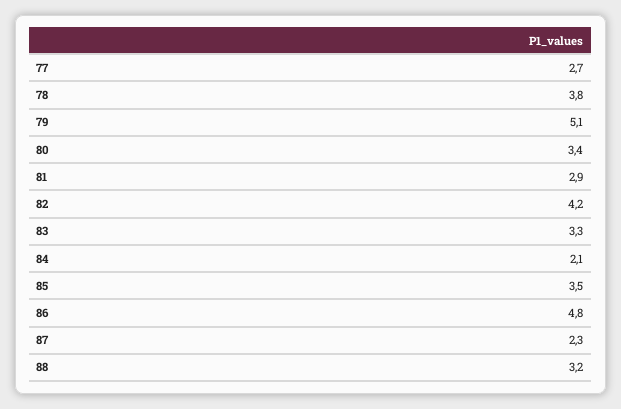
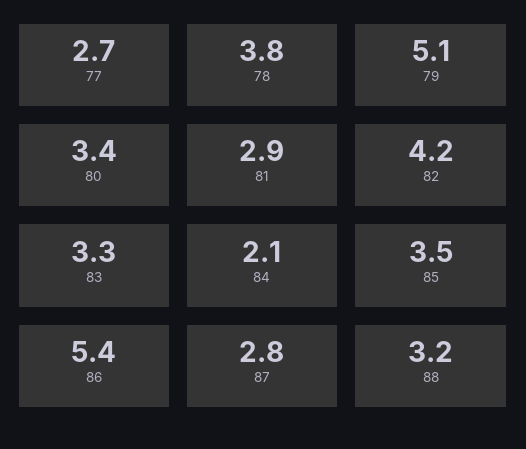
86: 4.8 -> 5.4
87: 2.3 -> 2.8

